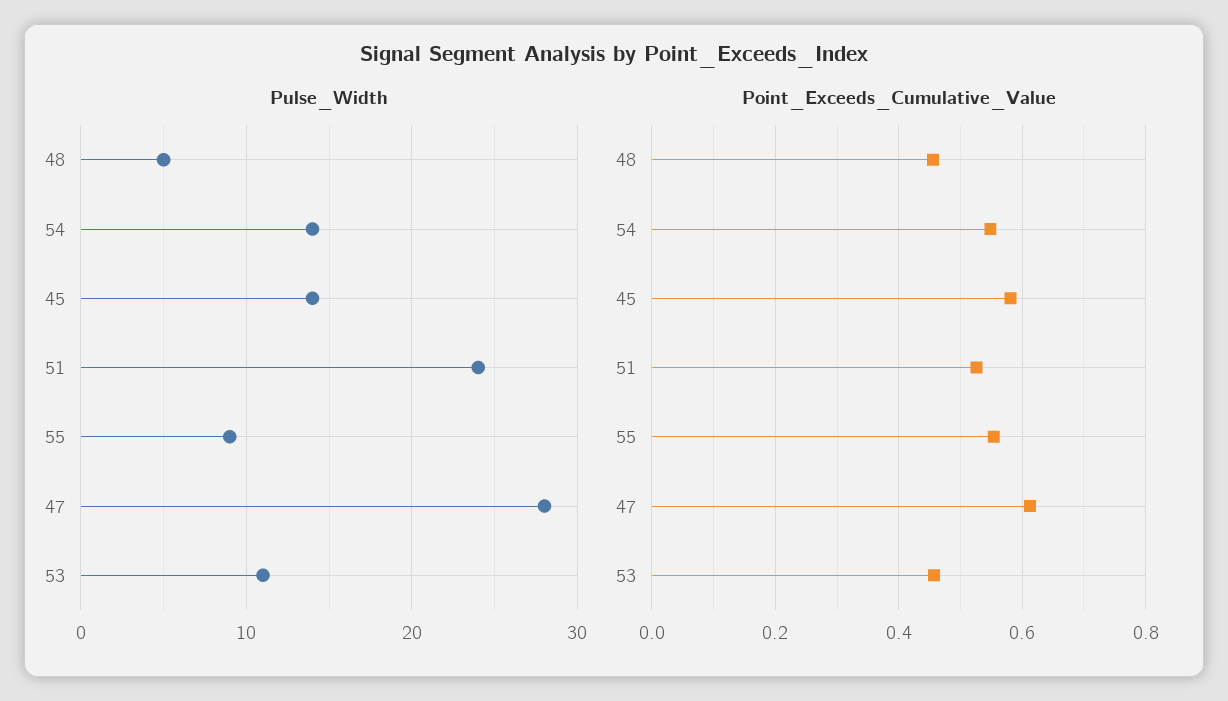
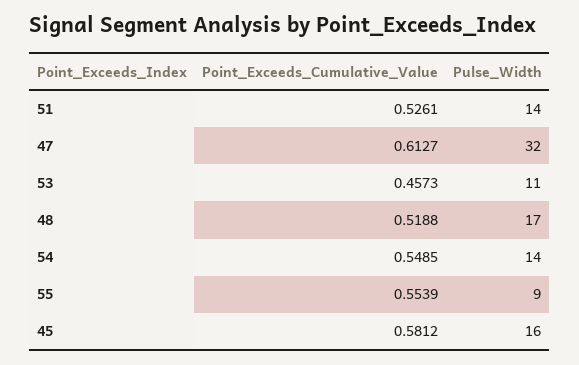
Pulse_Width, 48: 5 -> 17
Pulse_Width, 45: 14 -> 16
Pulse_Width, 51: 24 -> 14
Pulse_Width, 47: 28 -> 32
Point_Exceeds_Cumulative_Value, 48: 0.46 -> 0.5188

